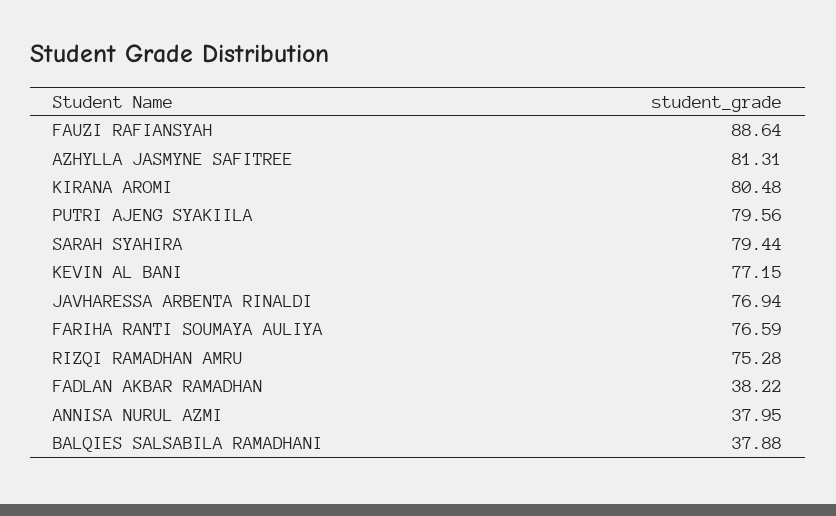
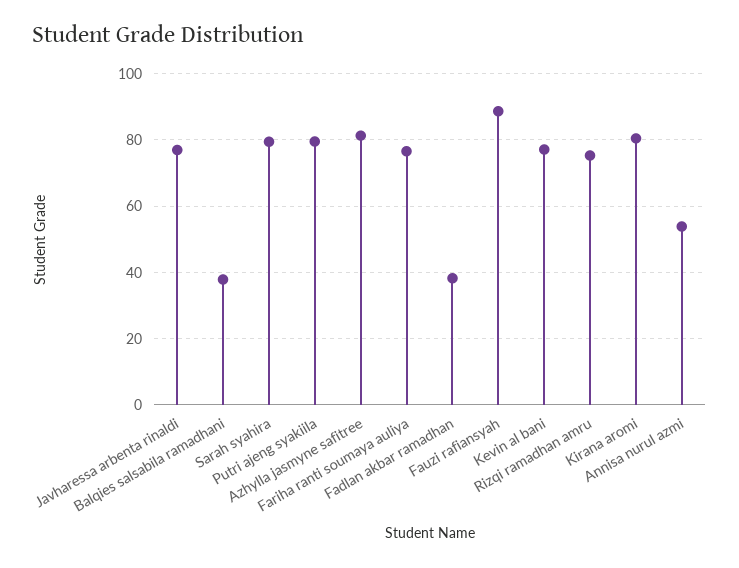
ANNISA NURUL AZMI: 37.95 -> 54

